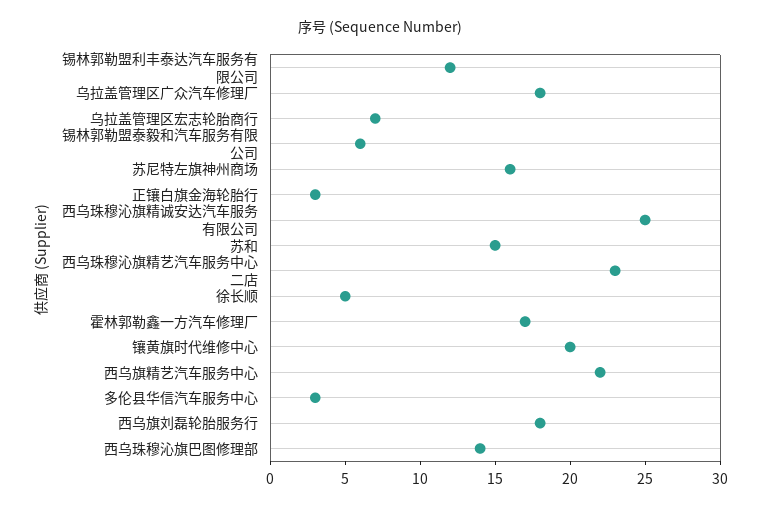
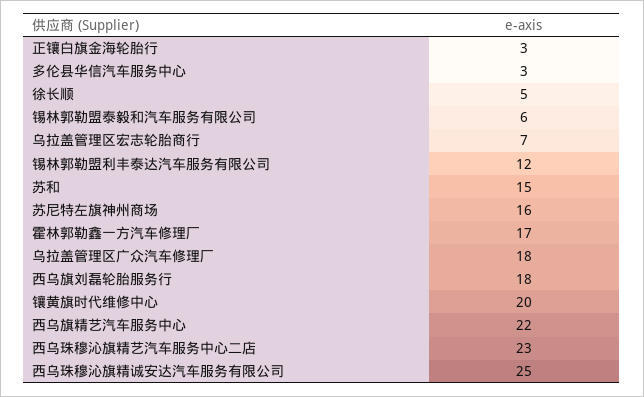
西乌珠穆沁旗巴图修理部: 14 -> none

